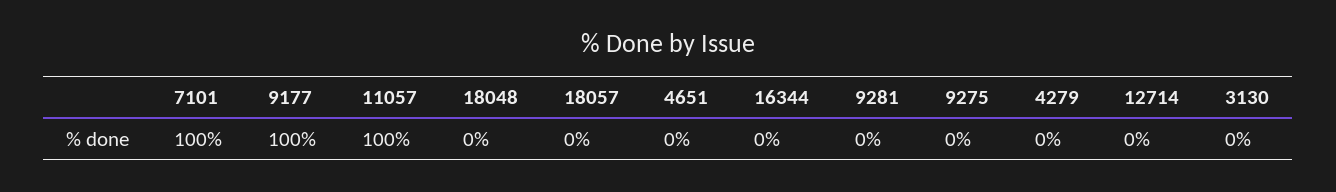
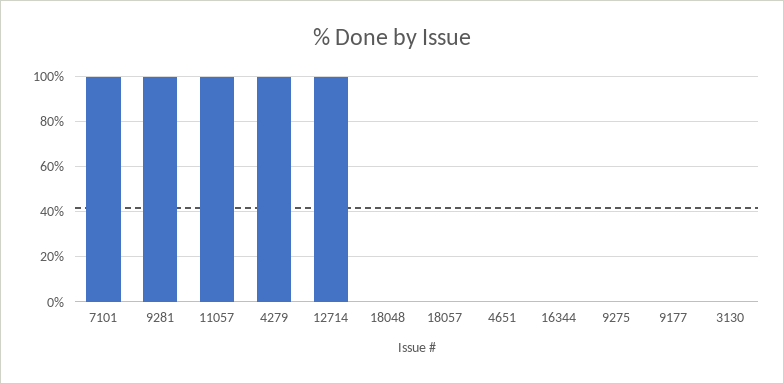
9177: 100 -> 0
9281: 0 -> 100
4279: 0 -> 100
12714: 0 -> 100

